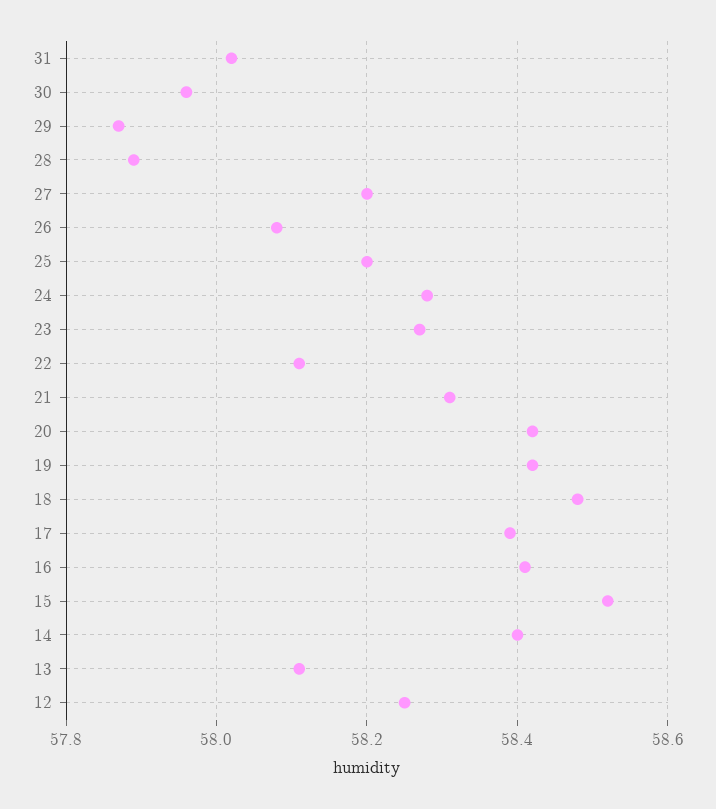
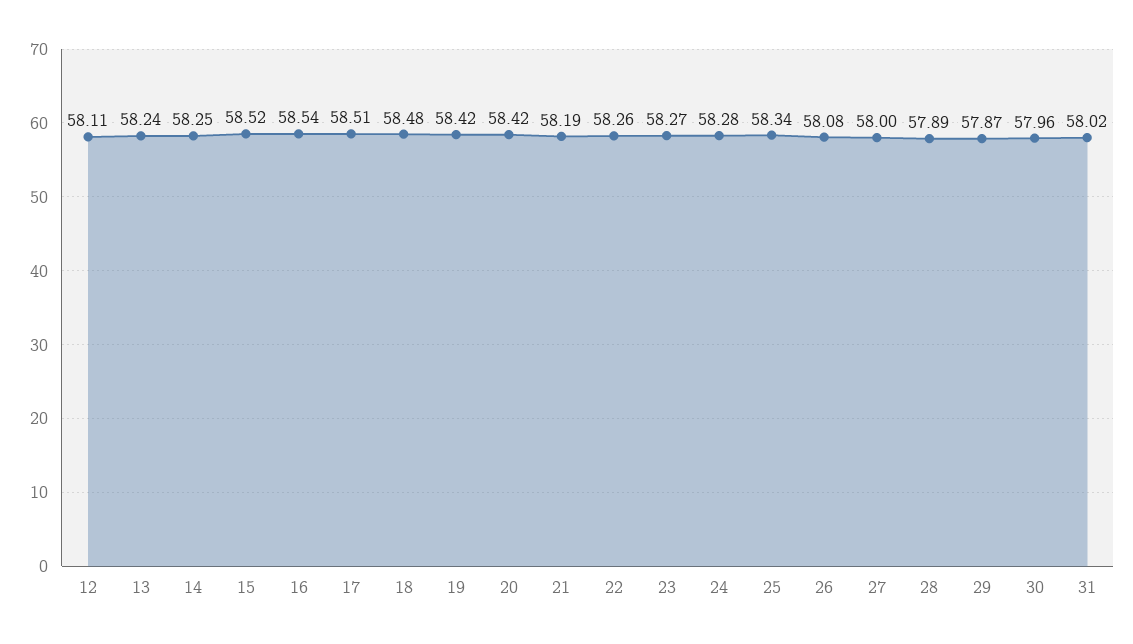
27: 58.2 -> 58
25: 58.2 -> 58.34
22: 58.1 -> 58.26
21: 58.3 -> 58.19
17: 58.4 -> 58.51
16: 58.4 -> 58.54
14: 58.4 -> 58.25
13: 58.1 -> 58.24
12: 58.25 -> 58.11

